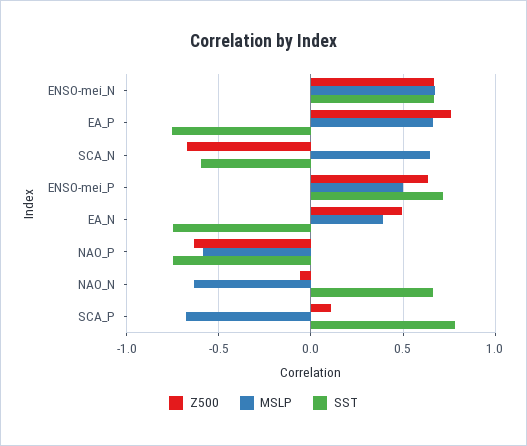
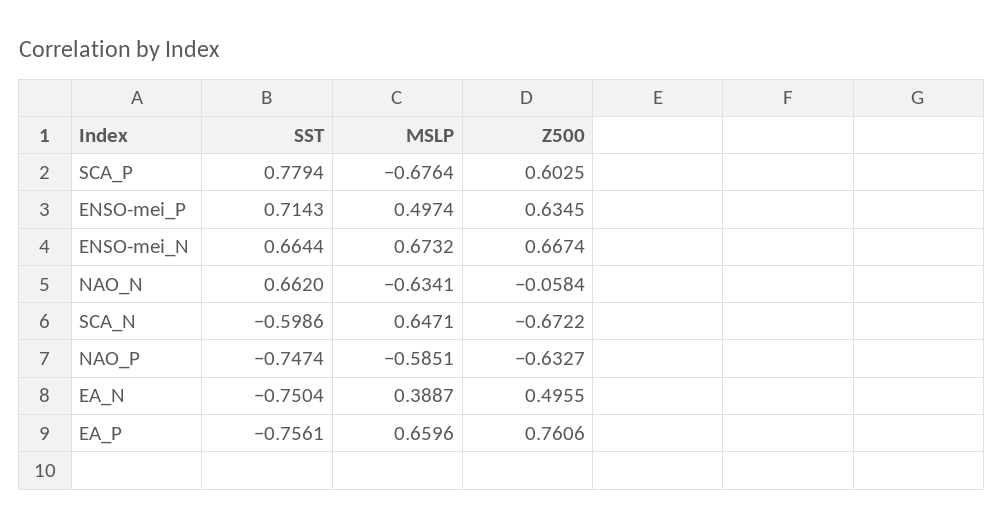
Z500, SCA_P: 0.1 -> 0.6025

